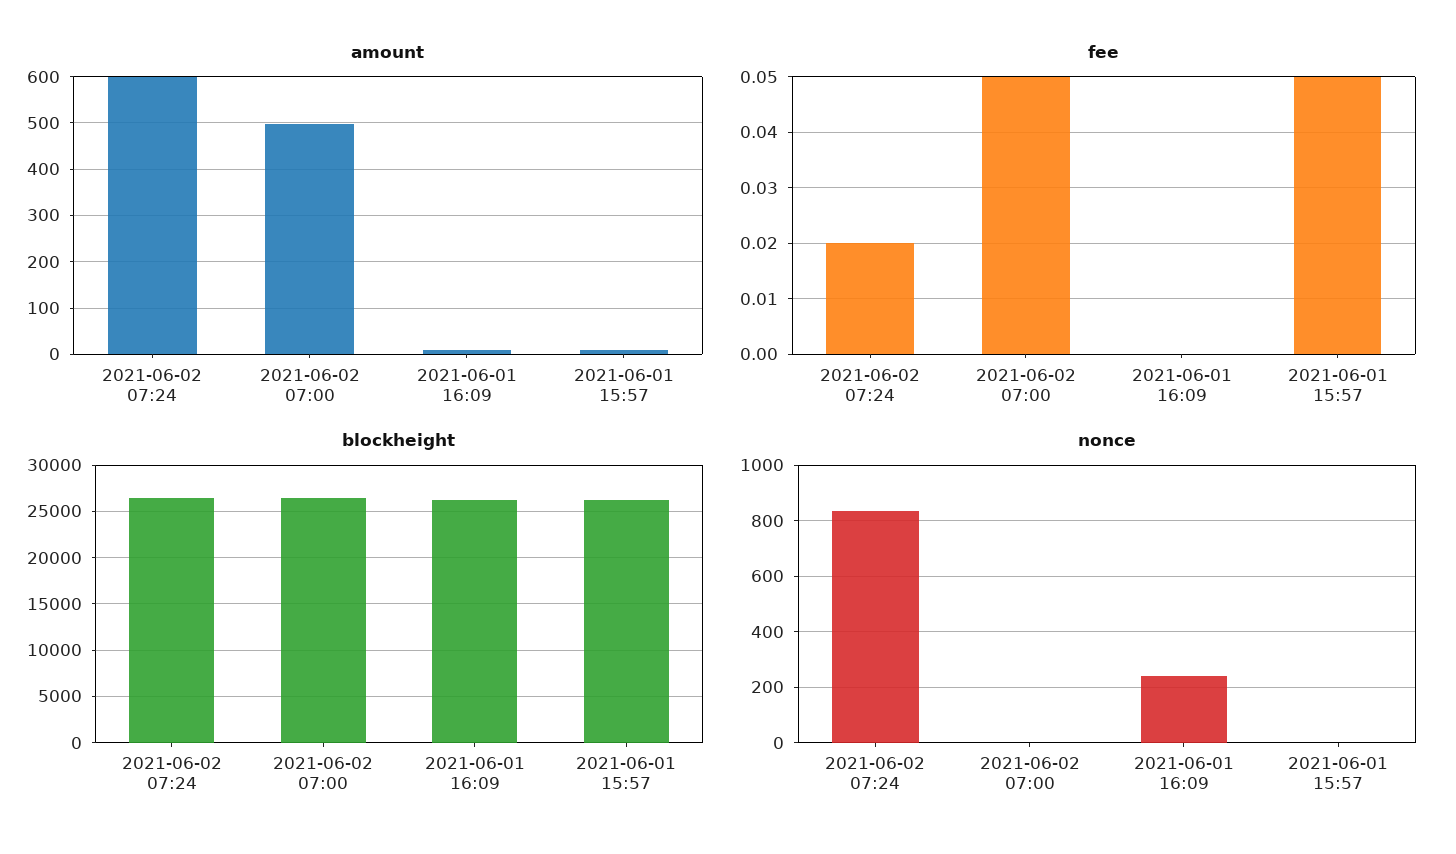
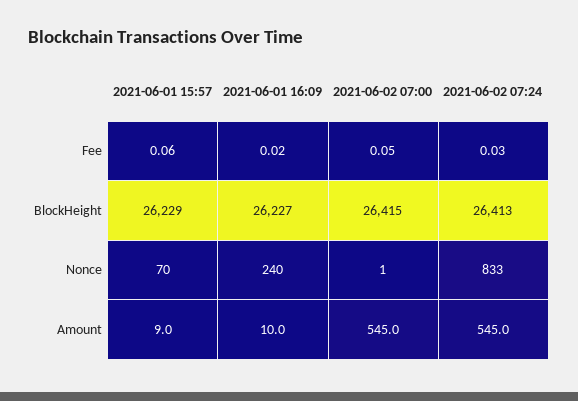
amount, 2021-06-02 07:24: 600 -> 545
amount, 2021-06-02 07:00: 500 -> 545
fee, 2021-06-02 07:24: 0.02 -> 0.03
fee, 2021-06-01 16:09: 0 -> 0.02
fee, 2021-06-01 15:57: 0.05 -> 0.06
nonce, 2021-06-01 15:57: 0 -> 70

